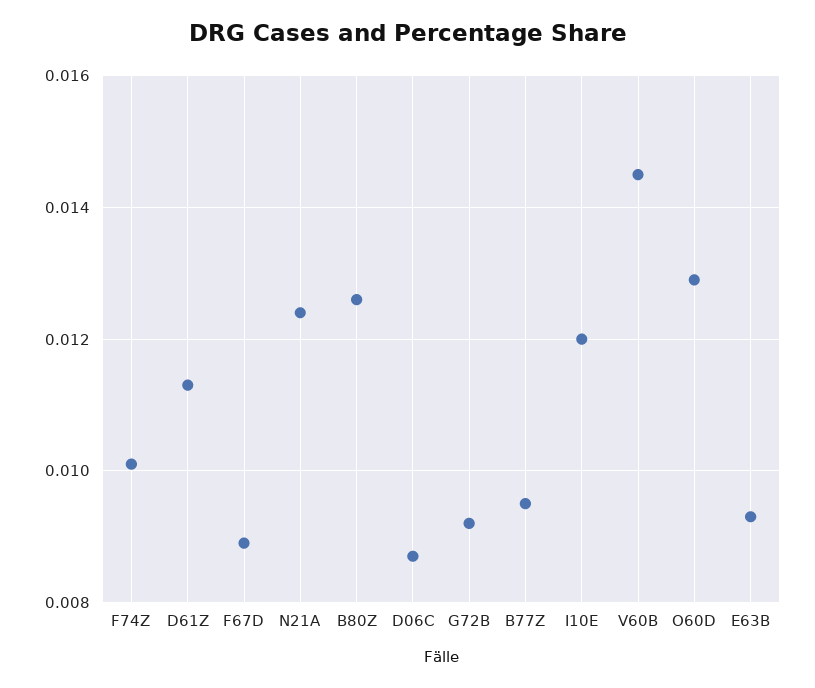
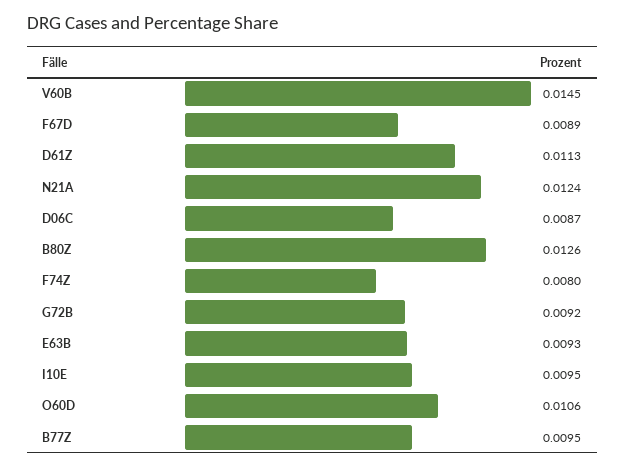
F74Z: 0.01 -> 0.008
I10E: 0.012 -> 0.0095
O60D: 0.013 -> 0.0106

